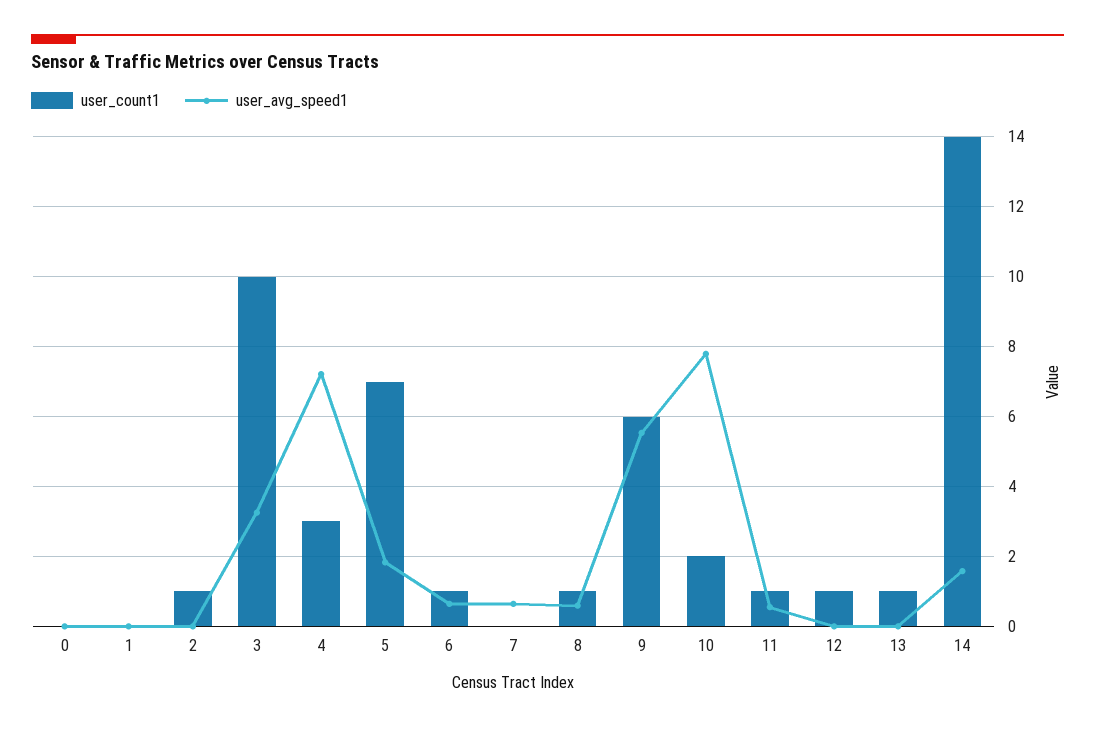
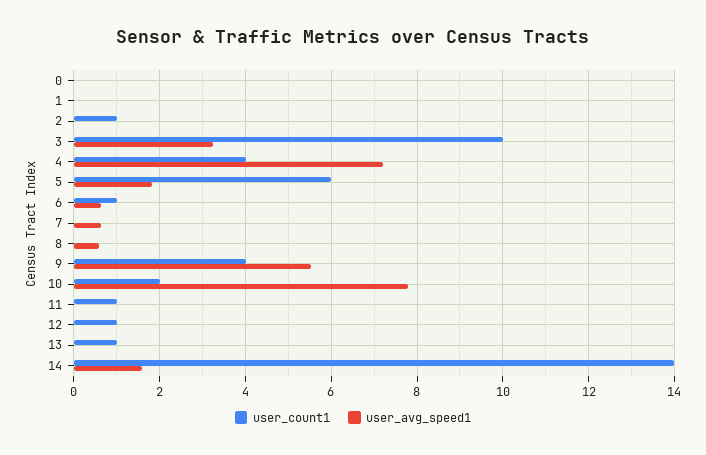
user_count1, 4: 3 -> 4
user_count1, 5: 7 -> 6
user_count1, 8: 1 -> 0
user_count1, 9: 6 -> 4
user_avg_speed1, 11: 0.6 -> 0

